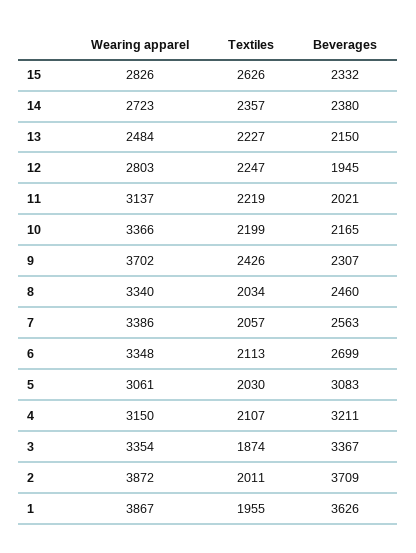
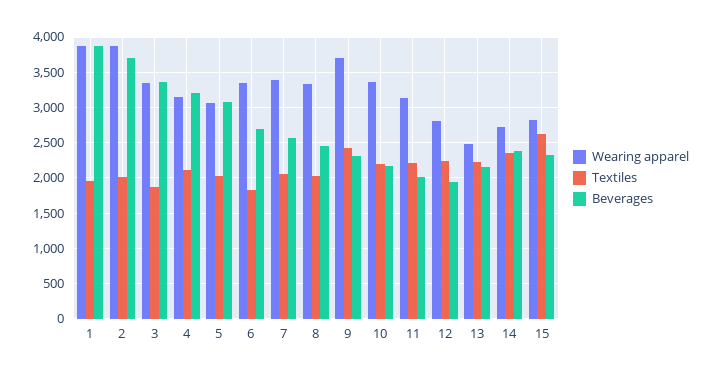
Textiles, 6: 2113 -> 1800
Beverages, 1: 3626 -> 3900

